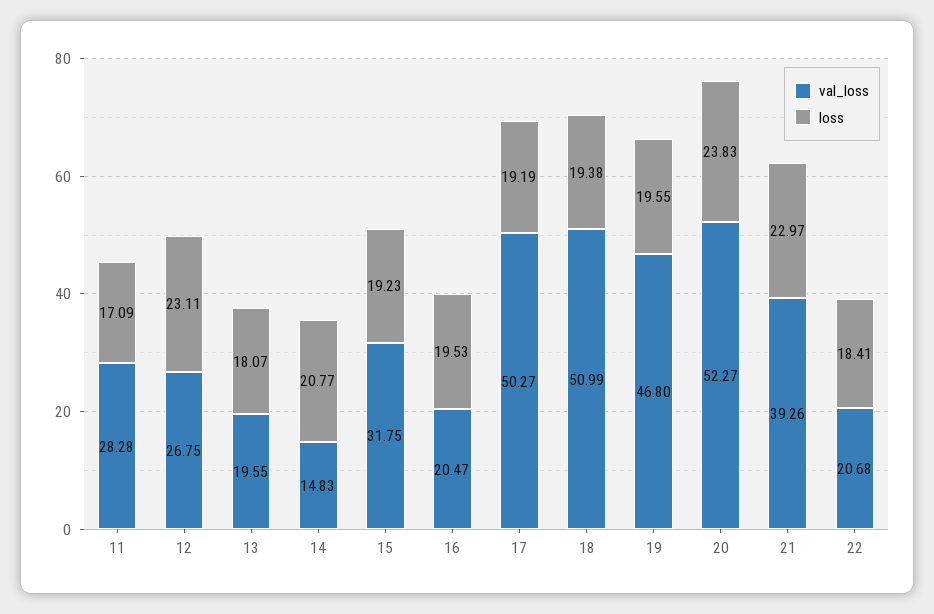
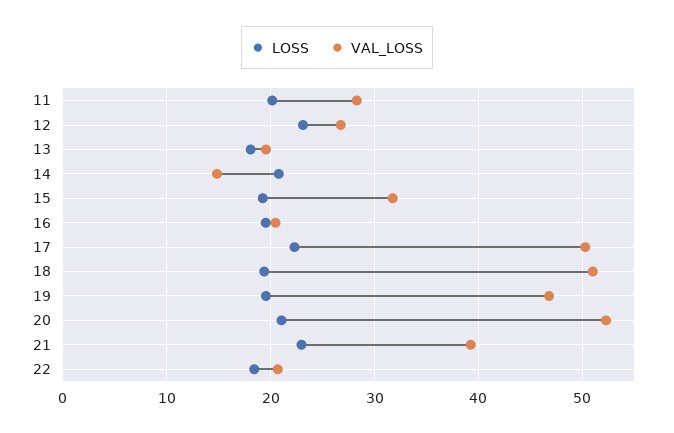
loss, 11: 17.09 -> 20
loss, 17: 19.19 -> 22
loss, 20: 23.83 -> 21

